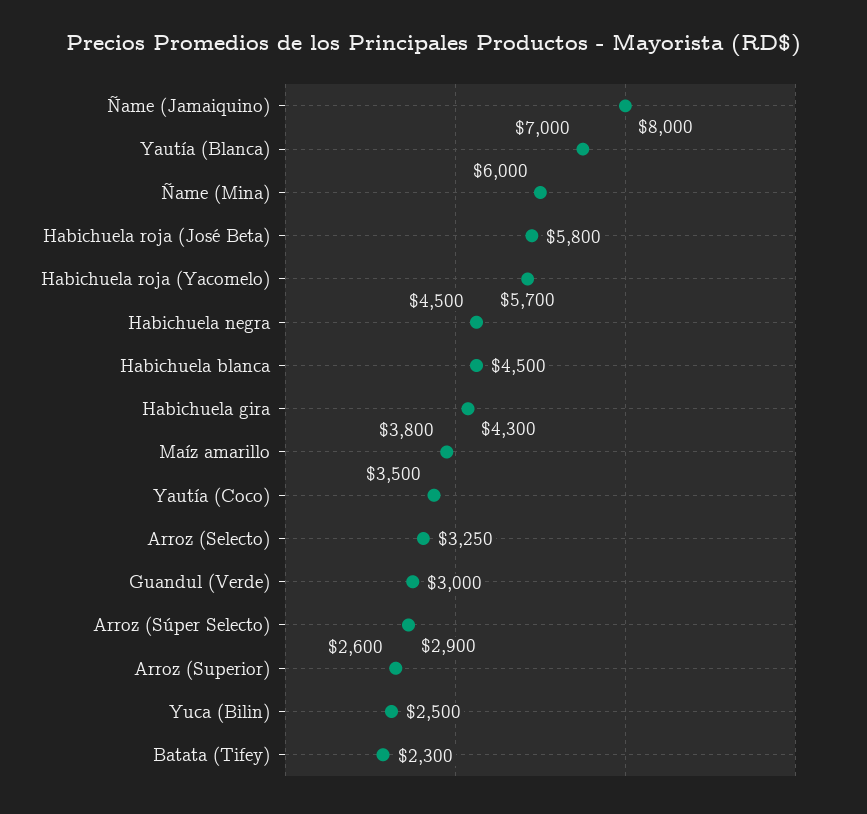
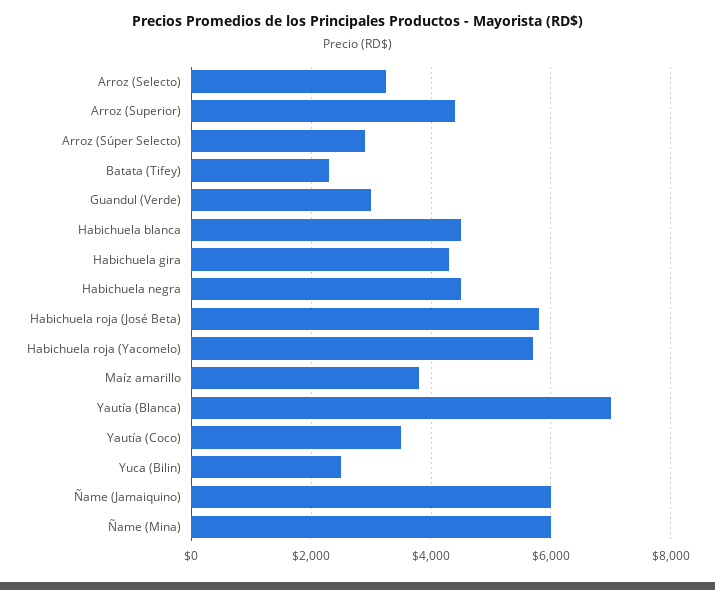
Ñame (Jamaiquino): 8000 -> 6000
Arroz (Superior): 2600 -> 4400

